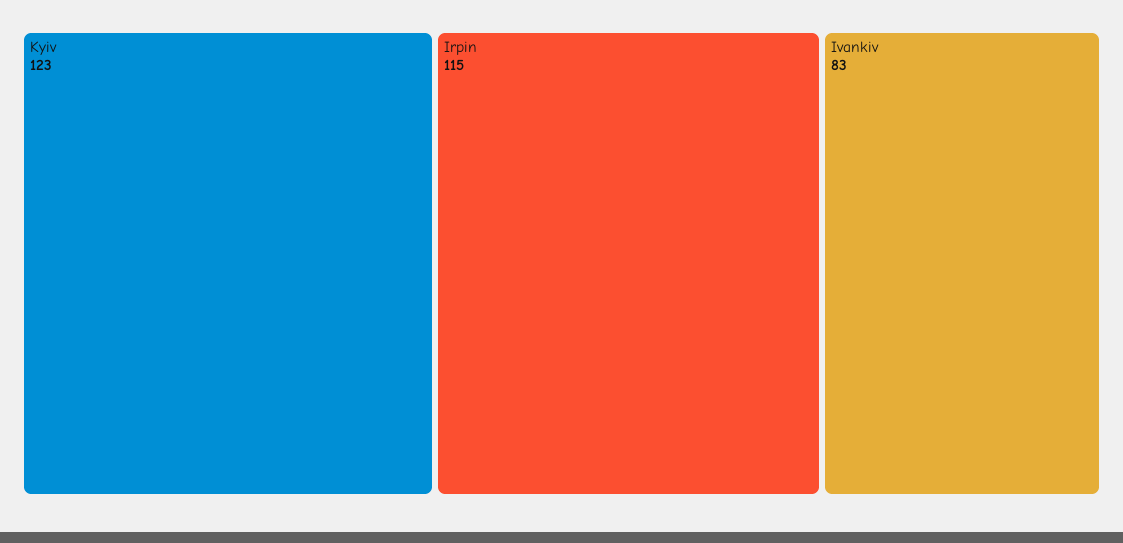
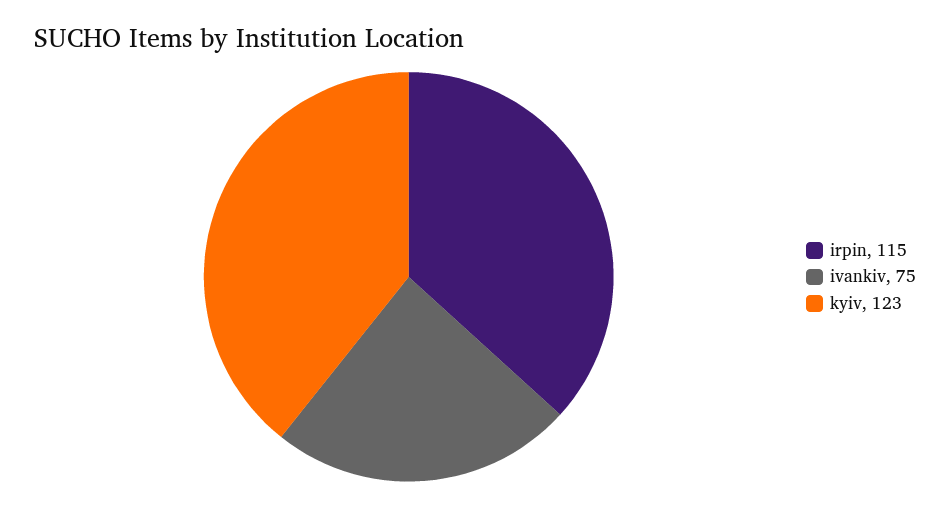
Ivankiv: 83 -> 75

